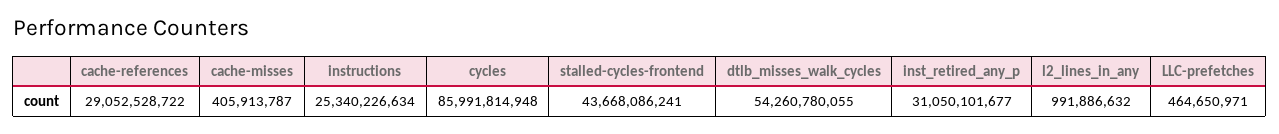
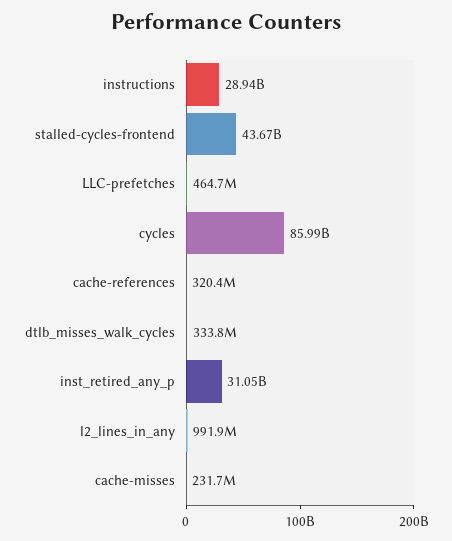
cache-references: 29052528722 -> 320400000
cache-misses: 405913787 -> 231700000
instructions: 25340226634 -> 28940000000
dtlb_misses_walk_cycles: 54260780055 -> 333800000

